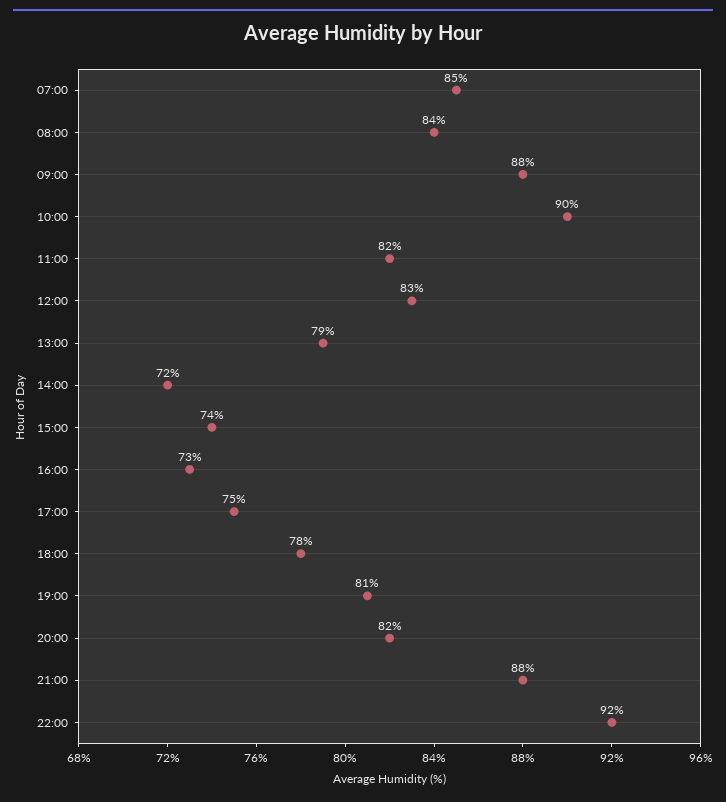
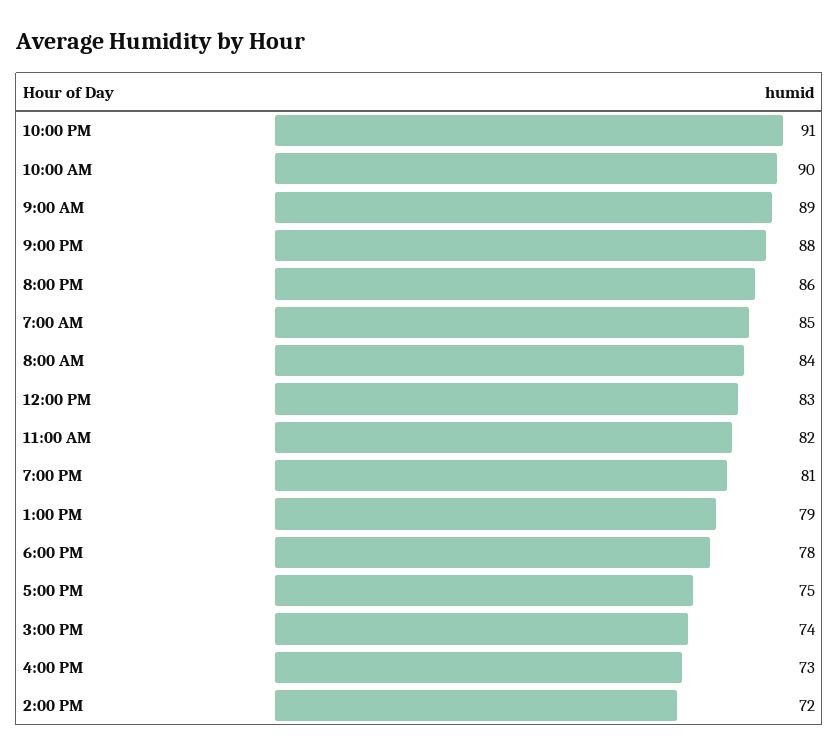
09:00: 88 -> 89
20:00: 82 -> 86
22:00: 92 -> 91

